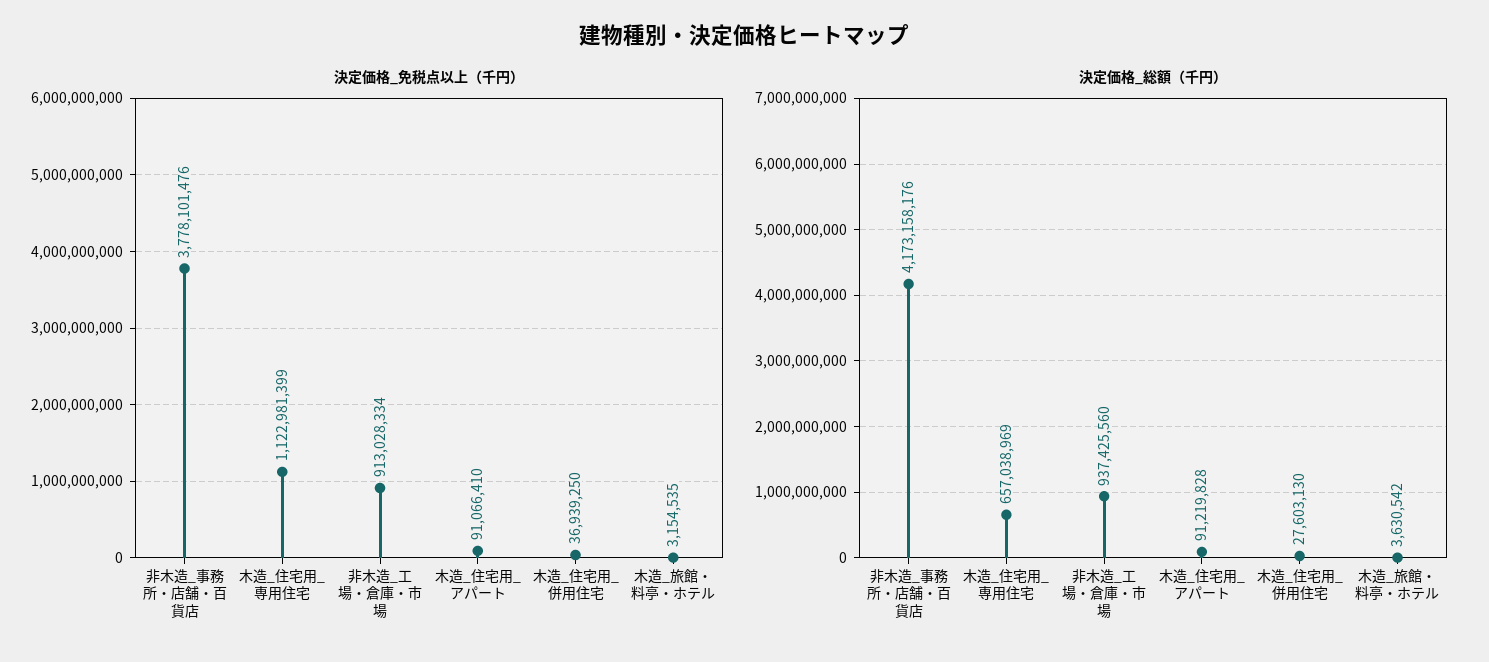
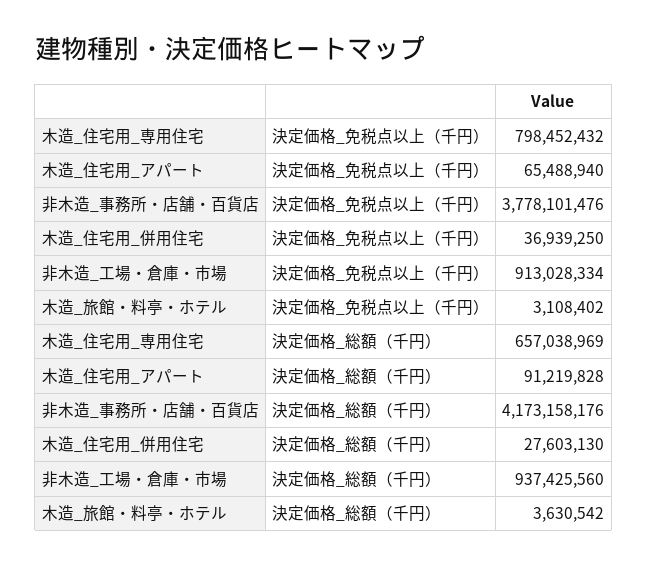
決定価格_免税点以上（千円）, 木造_住宅用_専用住宅: 1122981399 -> 798452432
決定価格_免税点以上（千円）, 木造_住宅用_アパート: 91066410 -> 65488940
決定価格_免税点以上（千円）, 木造_旅館・料亭・ホテル: 3154535 -> 3108402

